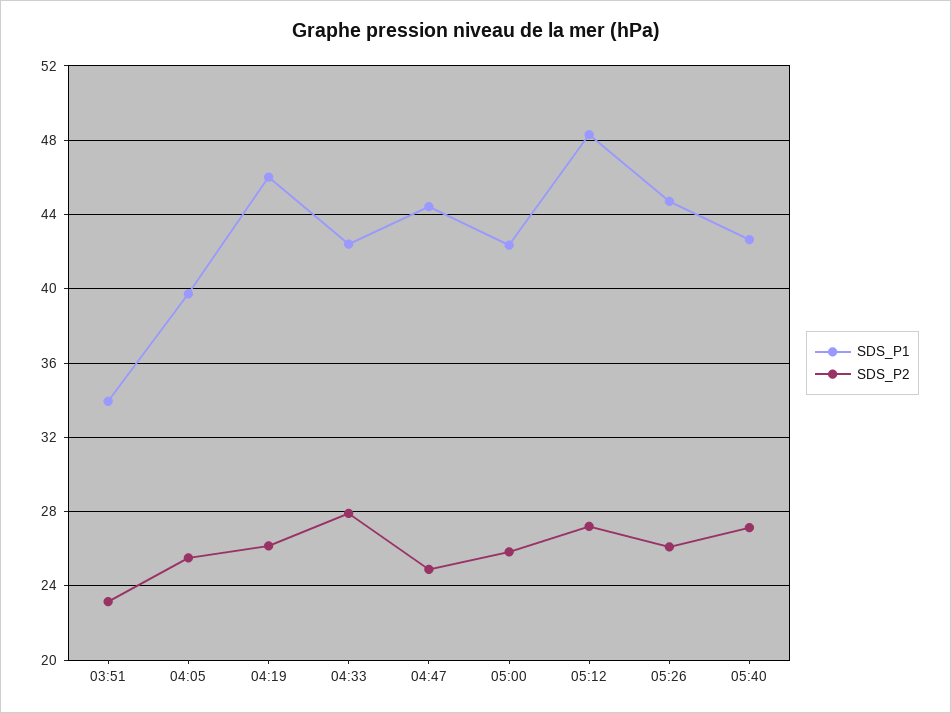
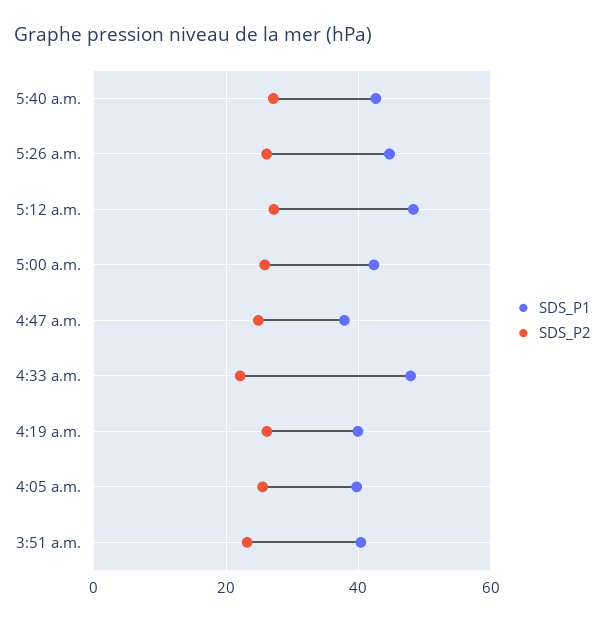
SDS_P1, 03:51: 34 -> 40
SDS_P1, 04:19: 46 -> 40
SDS_P1, 04:33: 42.5 -> 48
SDS_P2, 04:33: 28 -> 22
SDS_P1, 04:47: 44.5 -> 38

